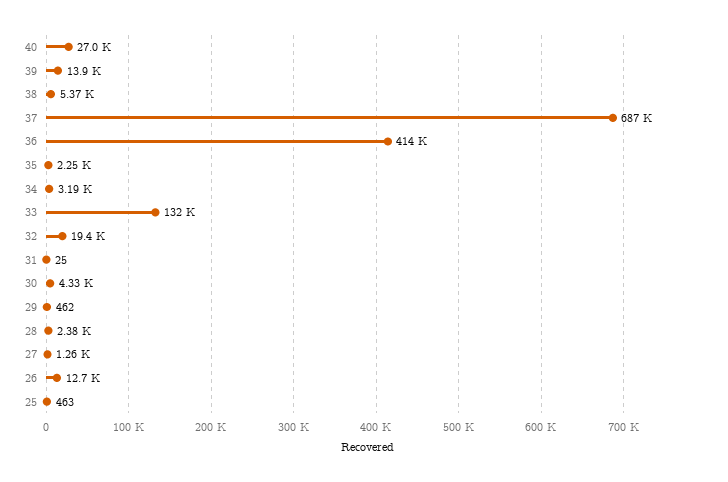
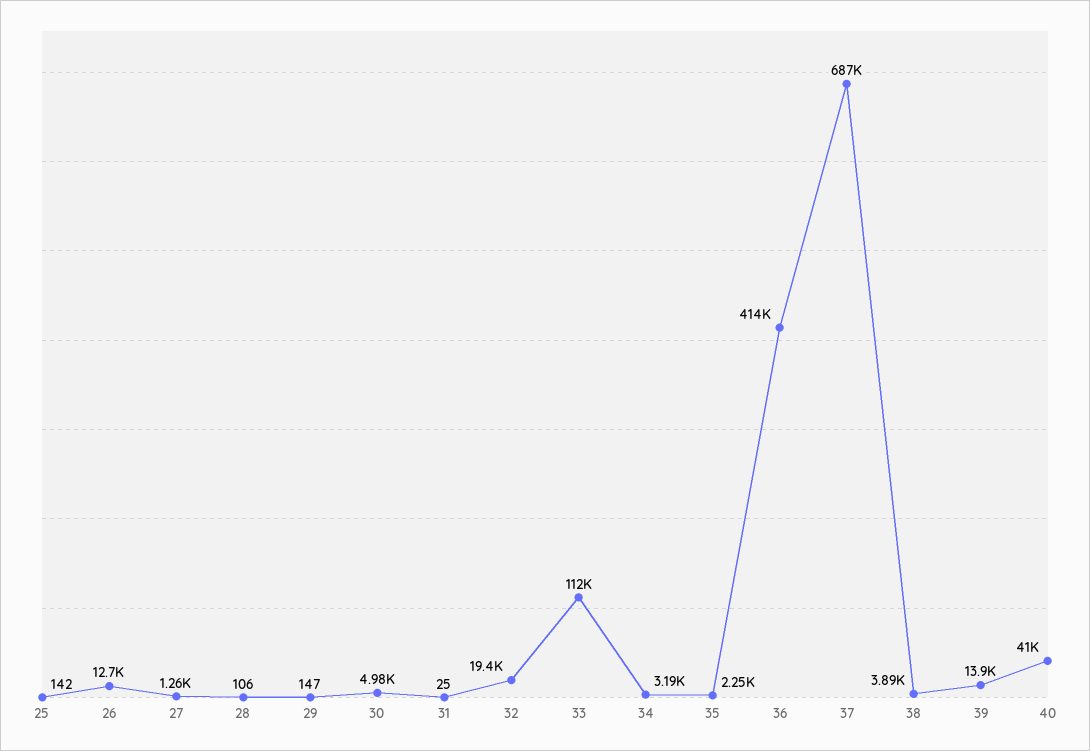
40: 27000 -> 41000
38: 5370 -> 3890
33: 132000 -> 112000
30: 4330 -> 4980
29: 462 -> 147
28: 2380 -> 106
25: 463 -> 142

